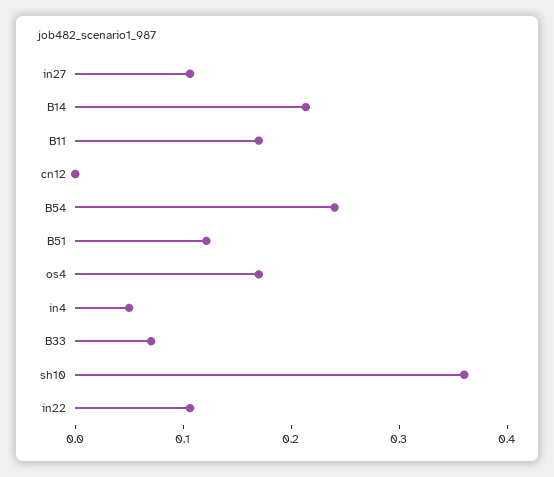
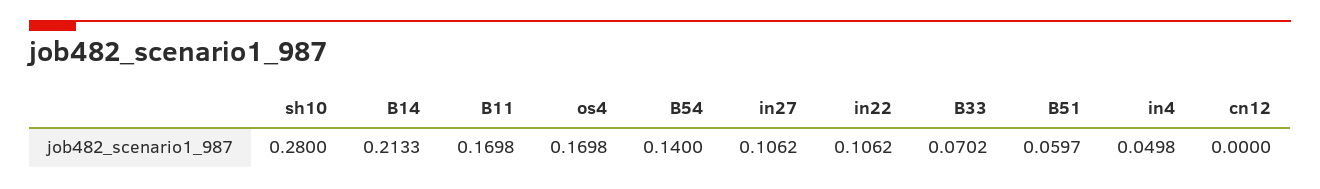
B54: 0.24 -> 0.14
B51: 0.12 -> 0.0597
sh10: 0.36 -> 0.28

